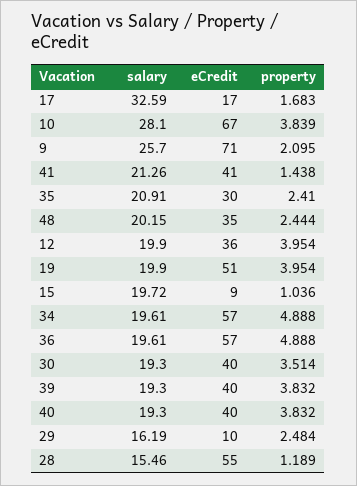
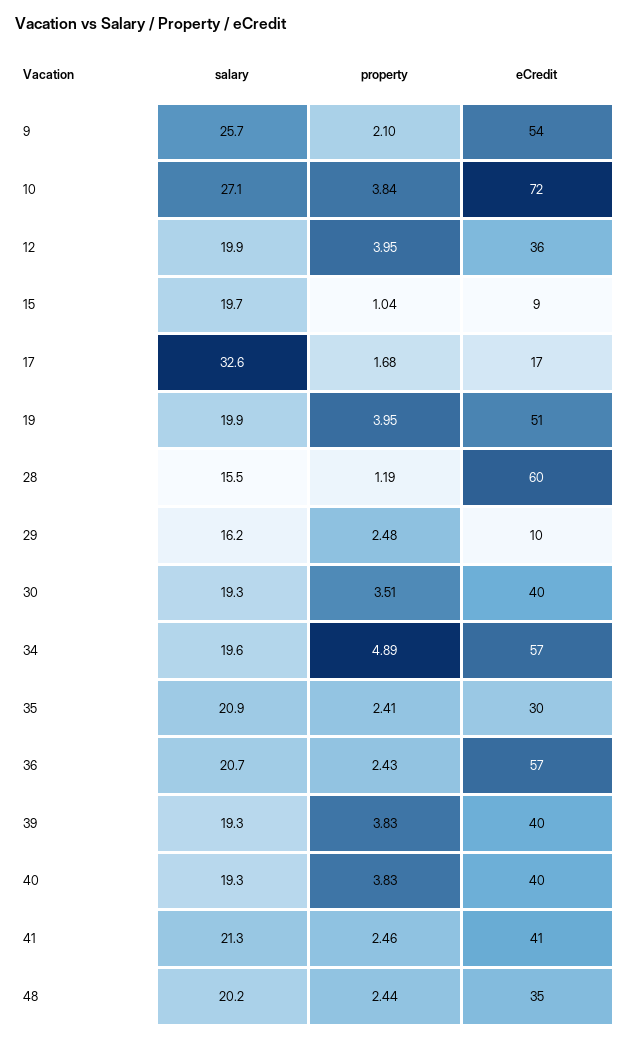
salary, 10: 28.1 -> 27.1
eCredit, 10: 67 -> 72
eCredit, 9: 71 -> 54
property, 41: 1.438 -> 2.46
salary, 36: 19.61 -> 20.7
property, 36: 4.888 -> 2.43
eCredit, 28: 55 -> 60

